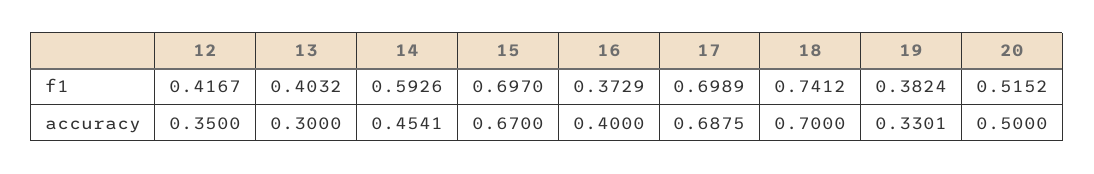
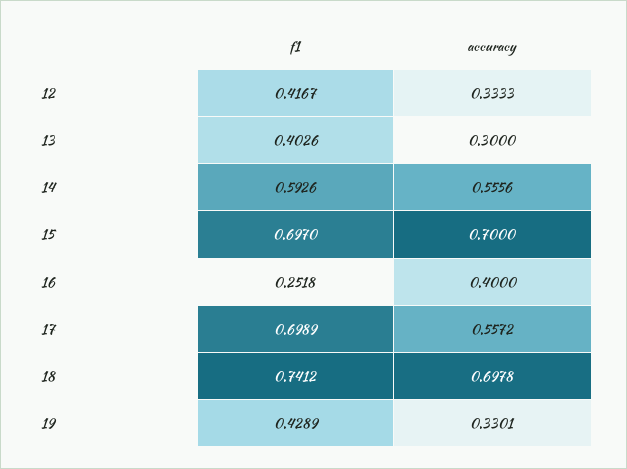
13, f1: 0.4032 -> 0.4026
16, f1: 0.3729 -> 0.2518
19, f1: 0.3824 -> 0.4289
20, f1: 0.5152 -> none
12, accuracy: 0.35 -> 0.3333
14, accuracy: 0.4541 -> 0.5556
15, accuracy: 0.67 -> 0.7
17, accuracy: 0.6875 -> 0.5572
18, accuracy: 0.7 -> 0.6978
20, accuracy: 0.5 -> none

